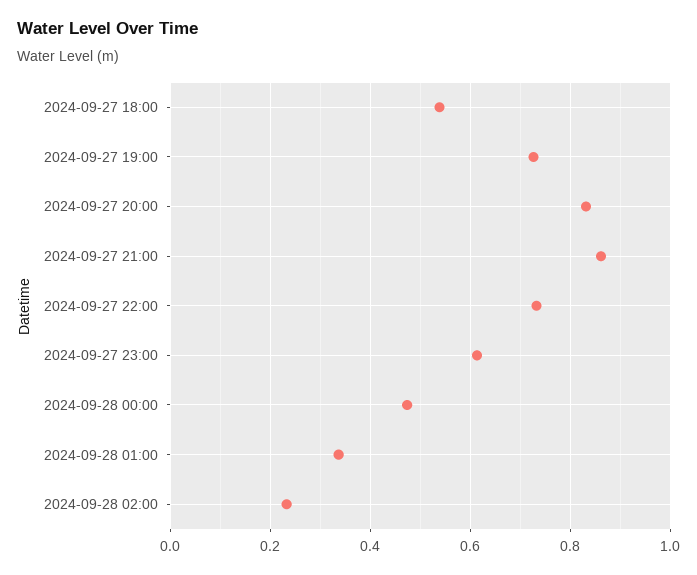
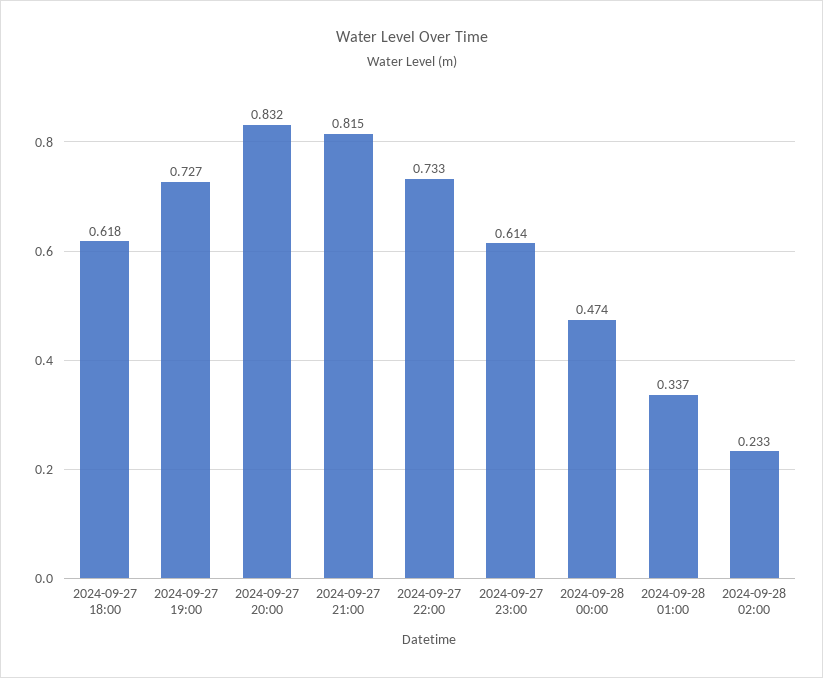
2024-09-27 18:00: 0.54 -> 0.618
2024-09-27 21:00: 0.86 -> 0.815

